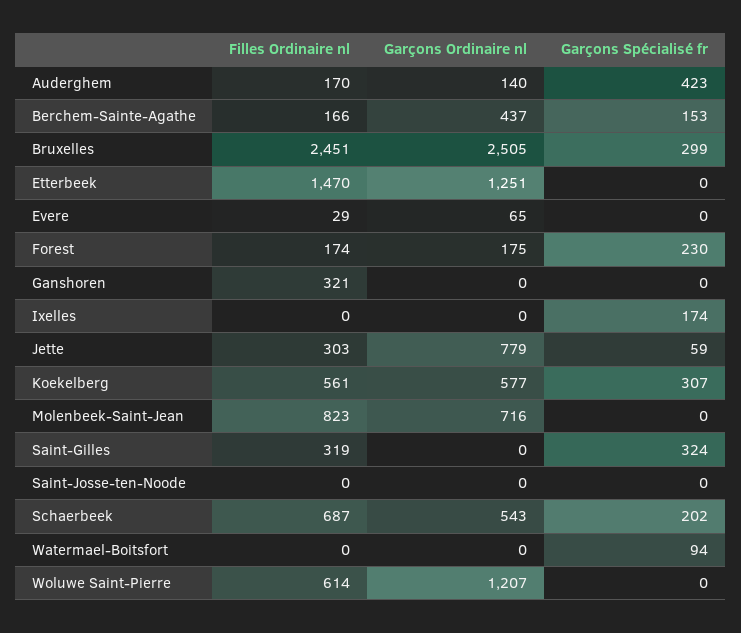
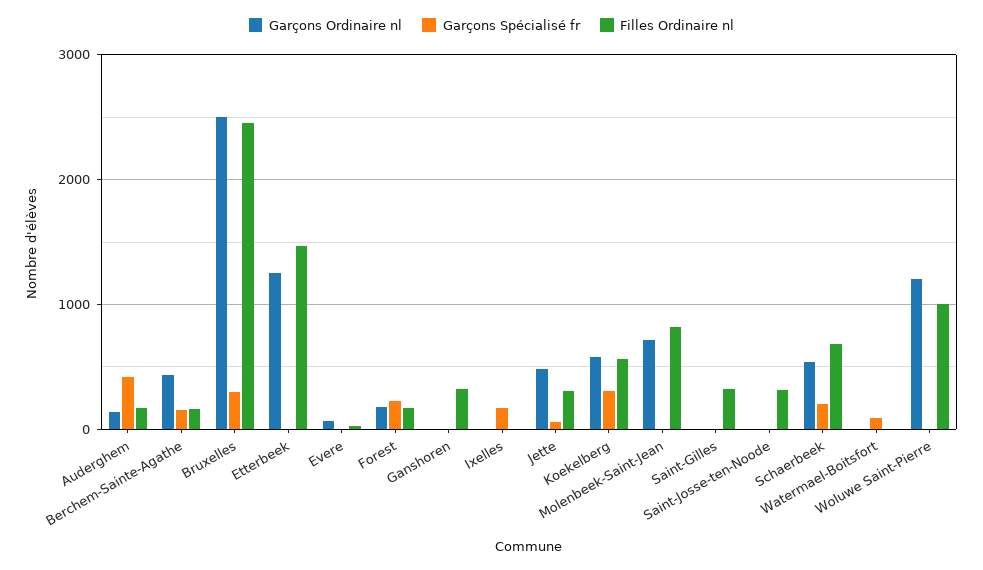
Garçons Ordinaire nl, Jette: 779 -> 500
Garçons Spécialisé fr, Saint-Gilles: 324 -> 0
Filles Ordinaire nl, Saint-Josse-ten-Noode: 0 -> 300
Filles Ordinaire nl, Woluwe Saint-Pierre: 614 -> 1000

